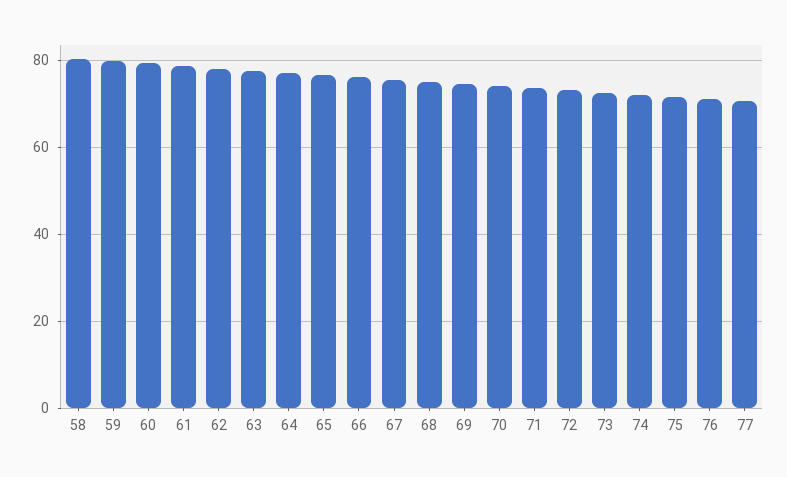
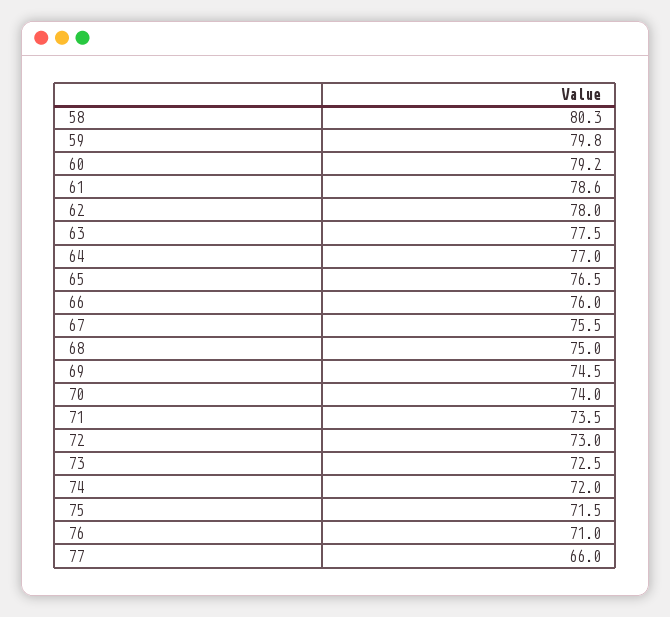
77: 70 -> 66

